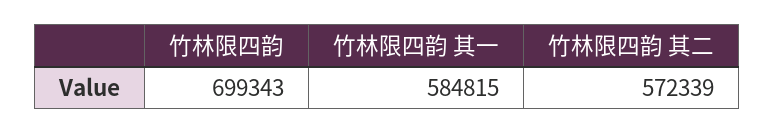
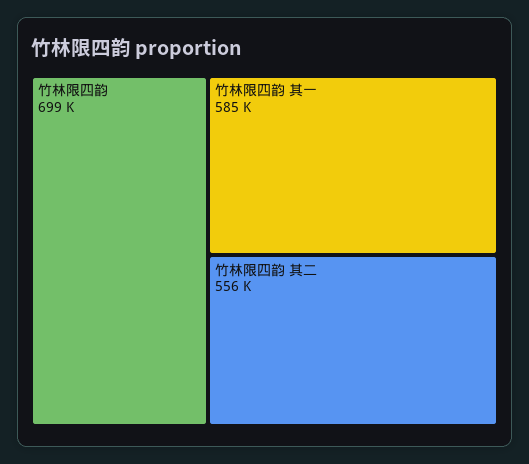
竹林限四韵 其二: 572339 -> 556000

